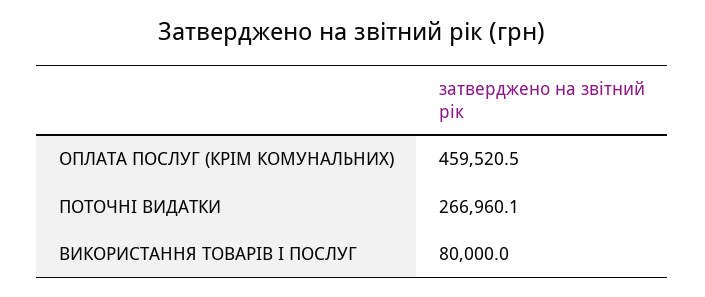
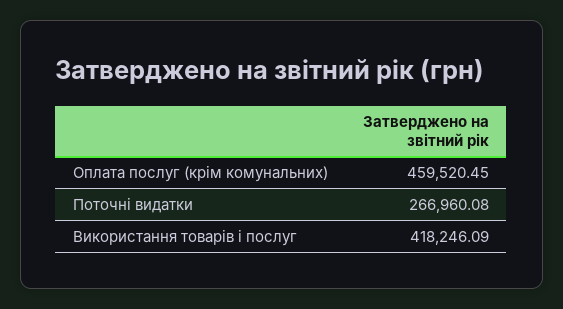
ВИКОРИСТАННЯ ТОВАРІВ І ПОСЛУГ: 80000 -> 418246.09

